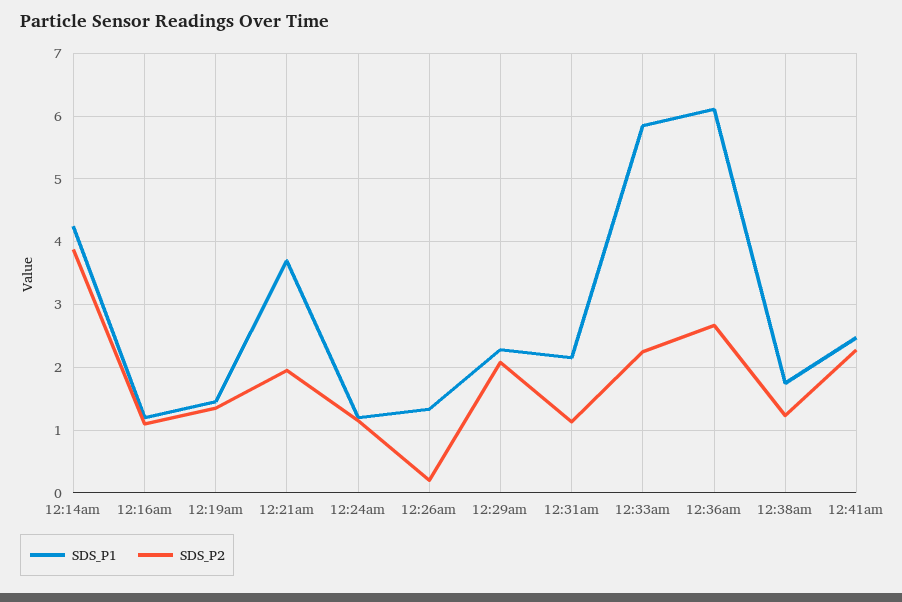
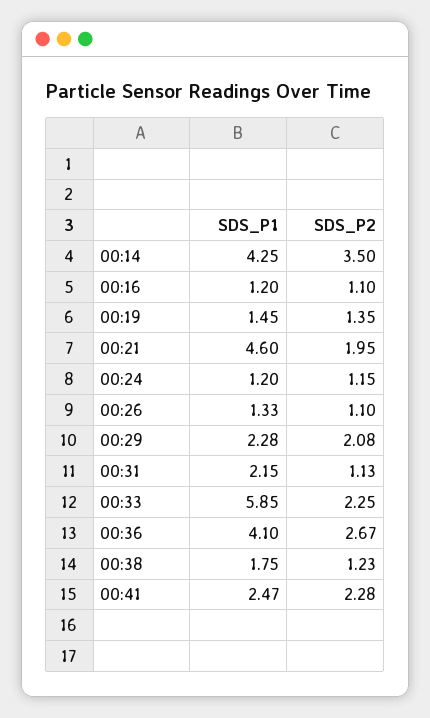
SDS_P2, 12:14am: 3.9 -> 3.5
SDS_P1, 12:21am: 3.7 -> 4.6
SDS_P2, 12:26am: 0.2 -> 1.1
SDS_P1, 12:36am: 6.1 -> 4.1

